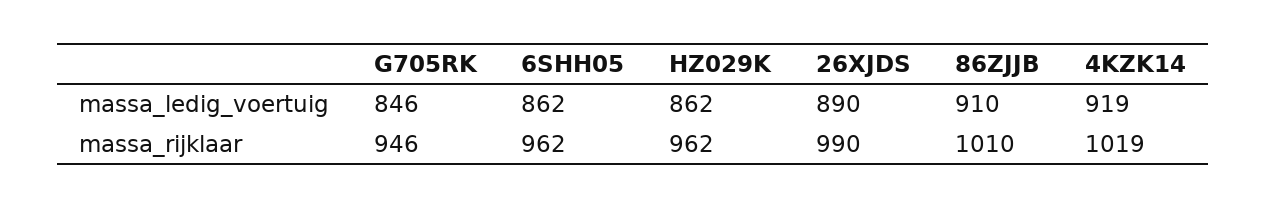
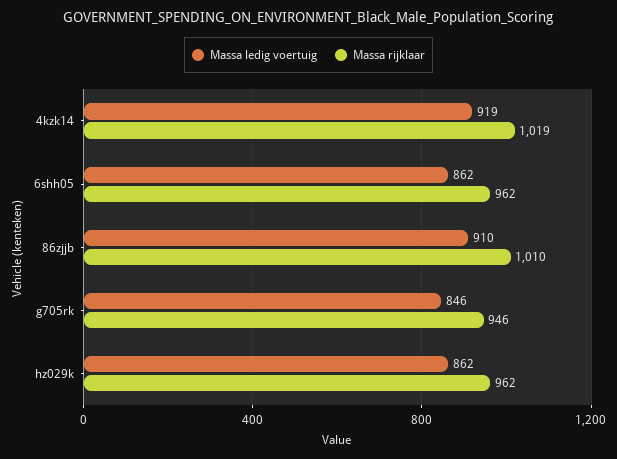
massa_ledig_voertuig, 26XJDS: 890 -> none
massa_rijklaar, 26XJDS: 990 -> none

